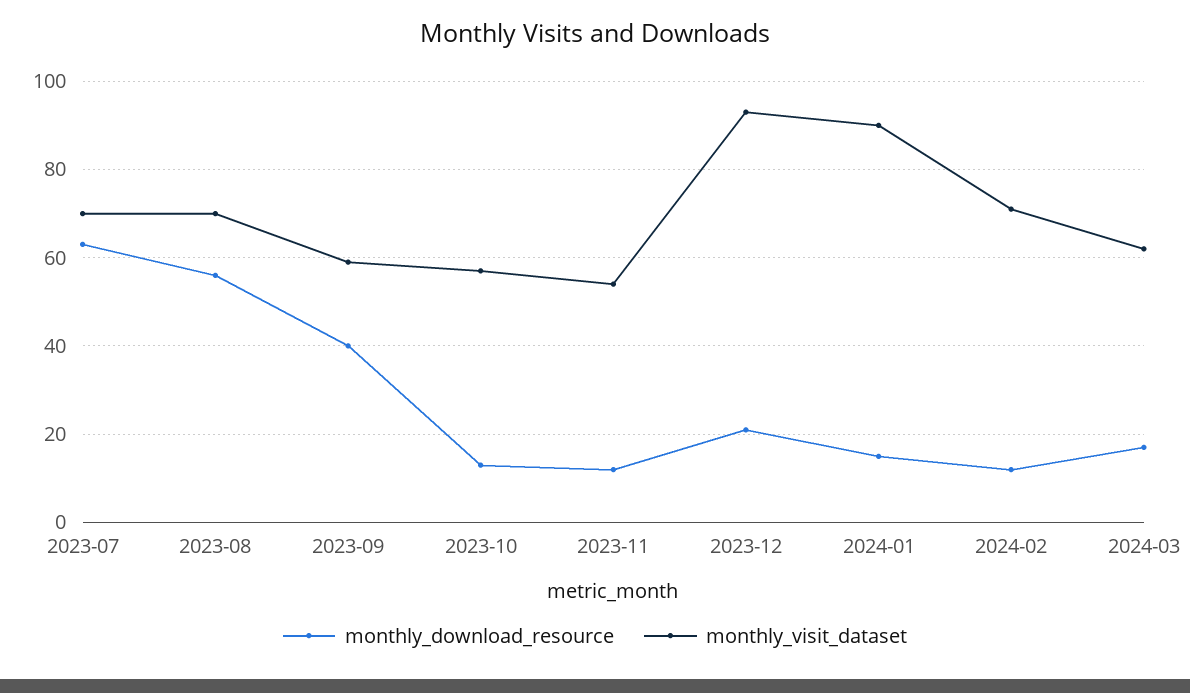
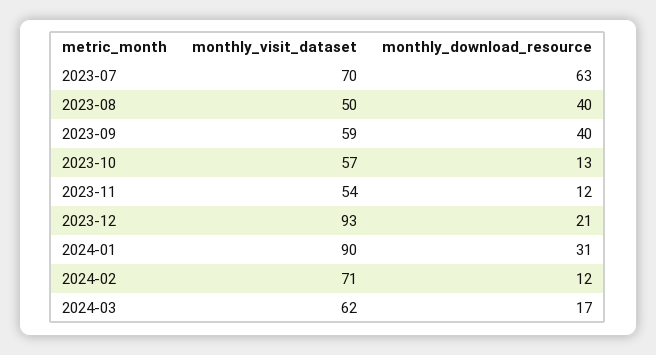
monthly_download_resource, 2023-08: 55 -> 40
monthly_visit_dataset, 2023-08: 70 -> 50
monthly_download_resource, 2024-01: 15 -> 31

